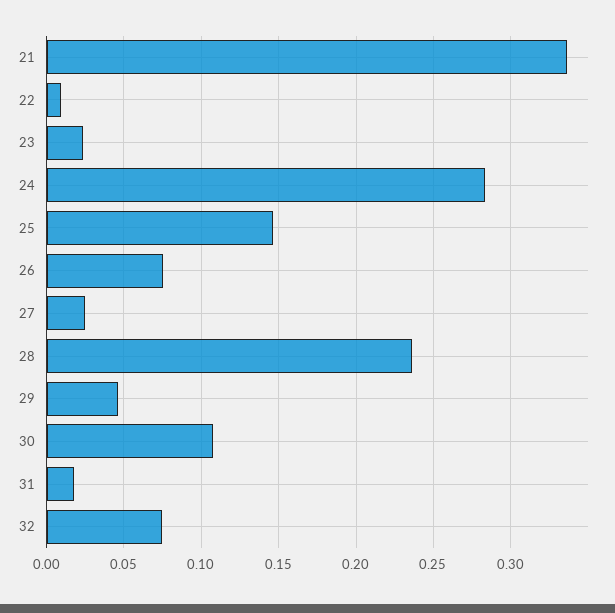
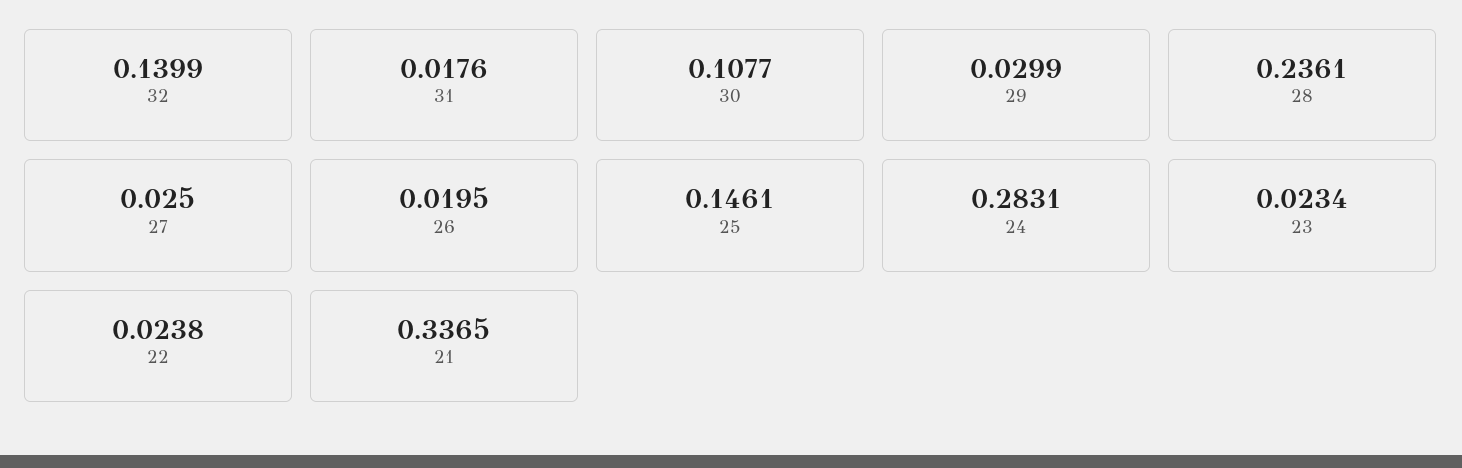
22: 0.01 -> 0.0238
26: 0.075 -> 0.0195
29: 0.045 -> 0.0299
32: 0.075 -> 0.1399

